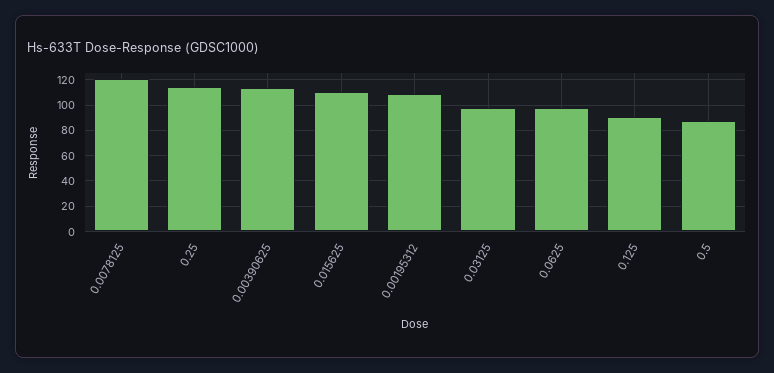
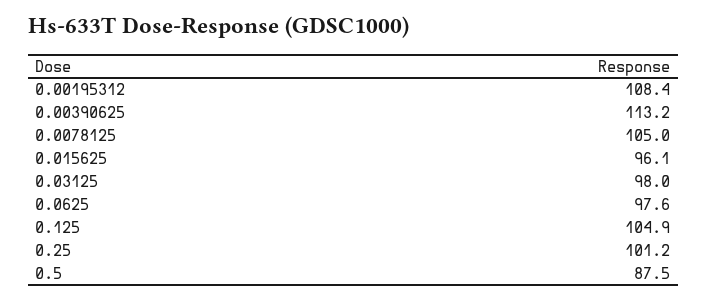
0.0078125: 120 -> 105
0.25: 115 -> 101.2
0.015625: 110 -> 96.1
0.125: 90 -> 104.9

